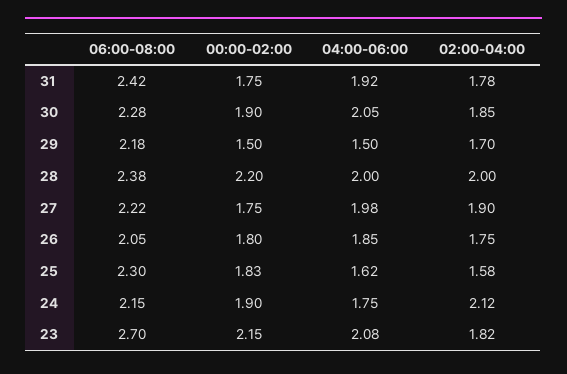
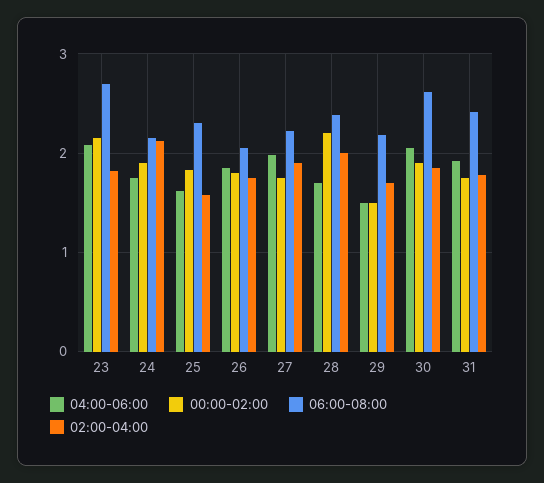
06:00-08:00, 30: 2.28 -> 2.6
04:00-06:00, 28: 2 -> 1.7

